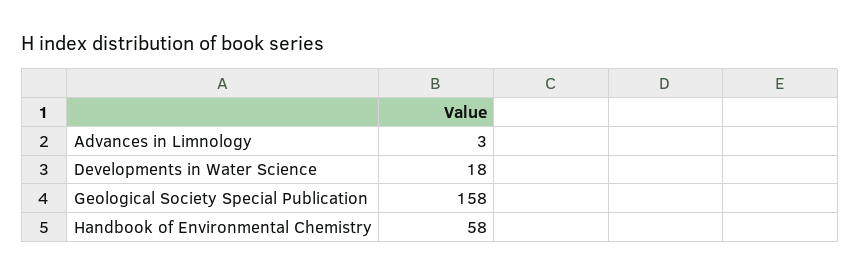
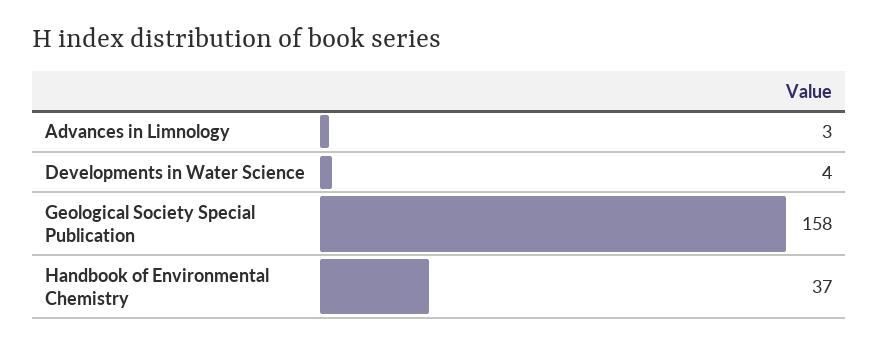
Developments in Water Science: 18 -> 4
Handbook of Environmental Chemistry: 58 -> 37

